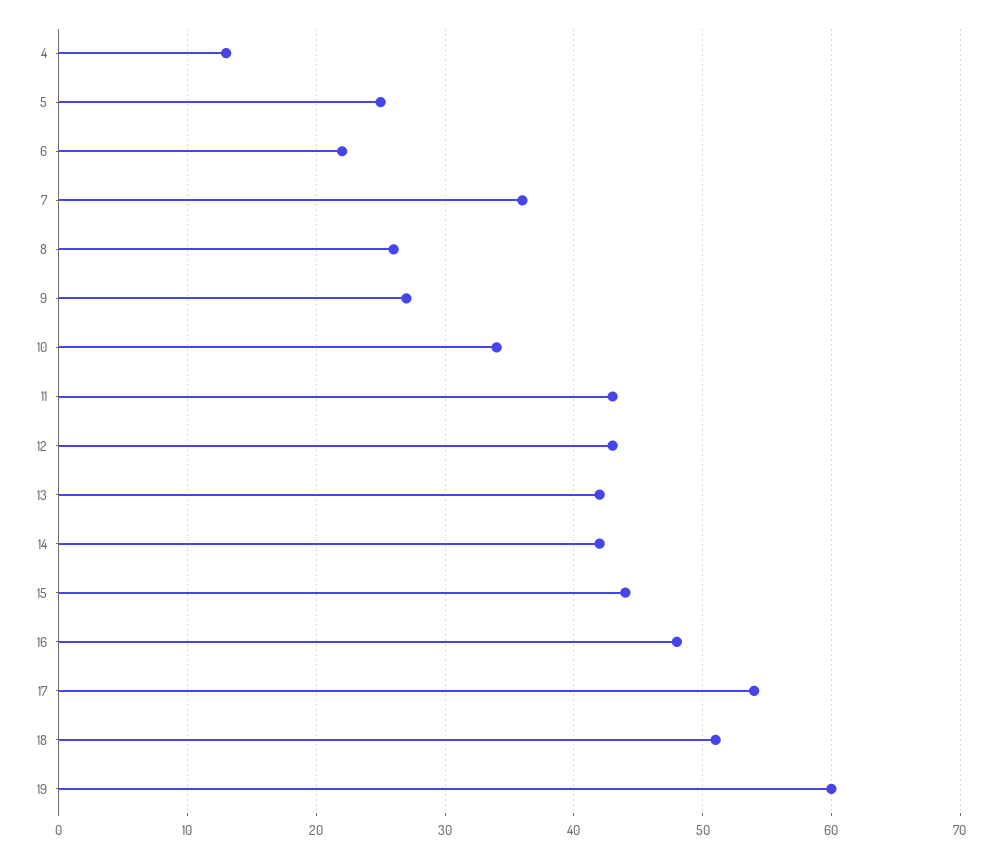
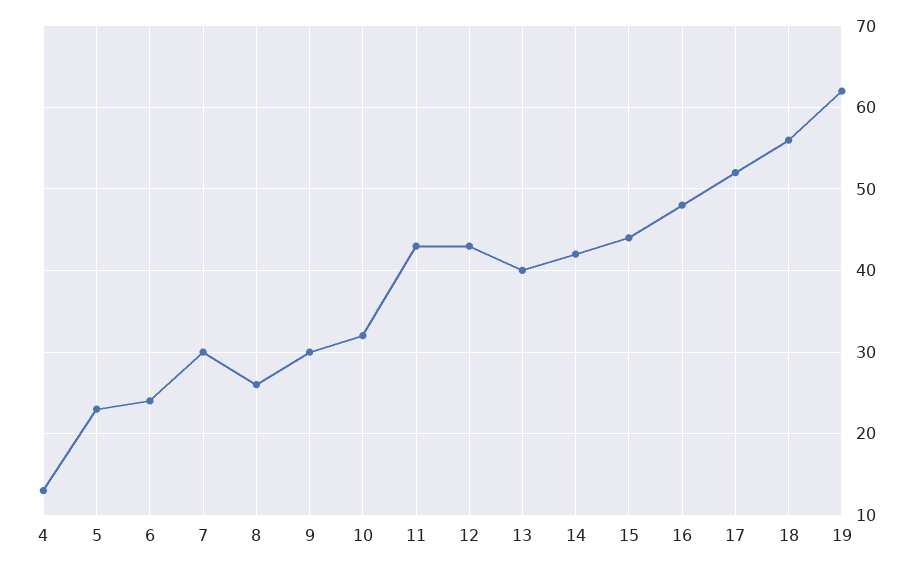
5: 25 -> 23
6: 22 -> 24
7: 36 -> 30
9: 27 -> 30
10: 34 -> 32
13: 42 -> 40
17: 54 -> 52
18: 51 -> 56
19: 60 -> 62

